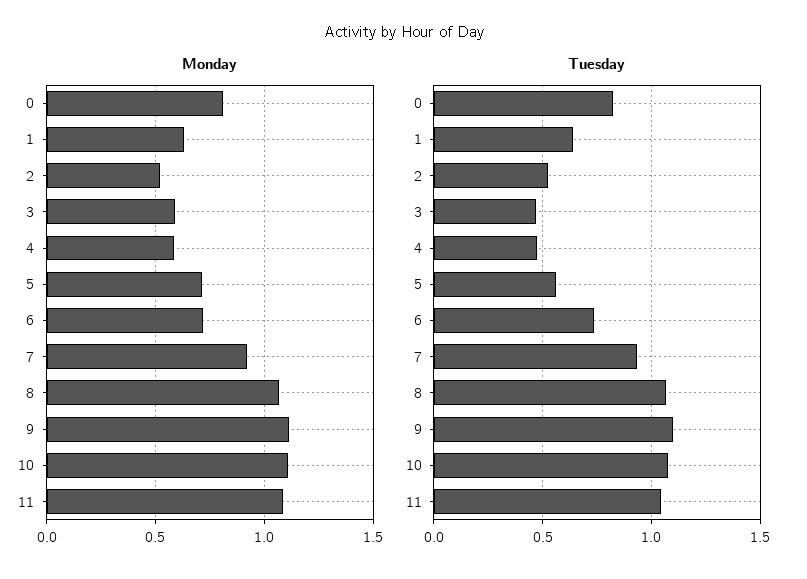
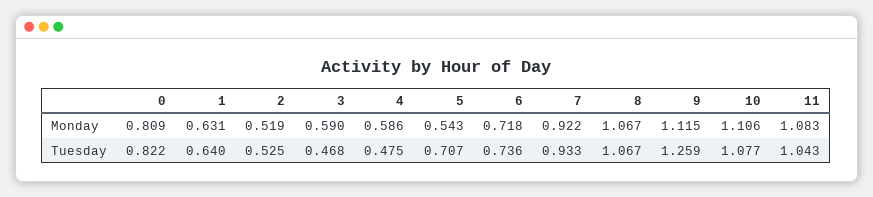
Monday, 5: 0.7 -> 0.543
Tuesday, 5: 0.55 -> 0.707
Tuesday, 9: 1.1 -> 1.259

